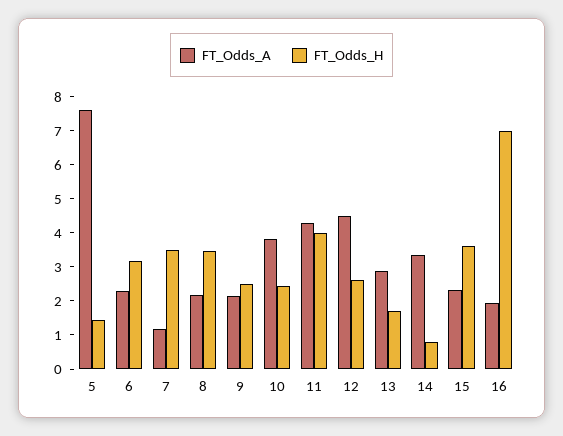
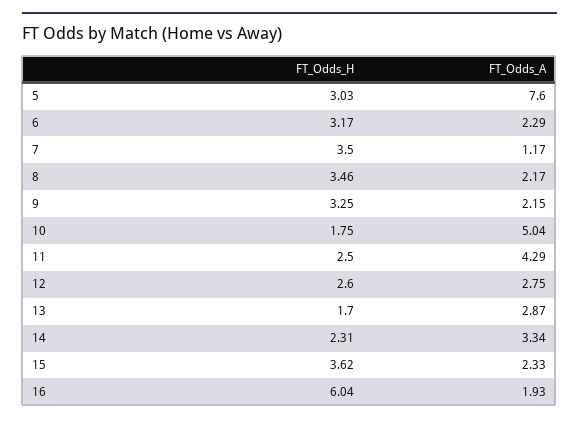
FT_Odds_H, 5: 1.5 -> 3.03
FT_Odds_H, 9: 2.5 -> 3.25
FT_Odds_A, 10: 3.75 -> 5.04
FT_Odds_H, 10: 2.5 -> 1.75
FT_Odds_H, 11: 4 -> 2.5
FT_Odds_A, 12: 4.5 -> 2.75
FT_Odds_H, 14: 0.75 -> 2.31
FT_Odds_H, 16: 7 -> 6.04

